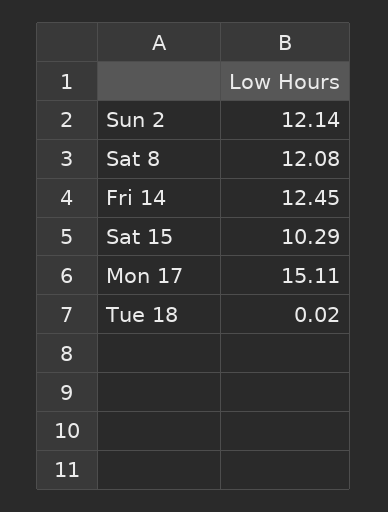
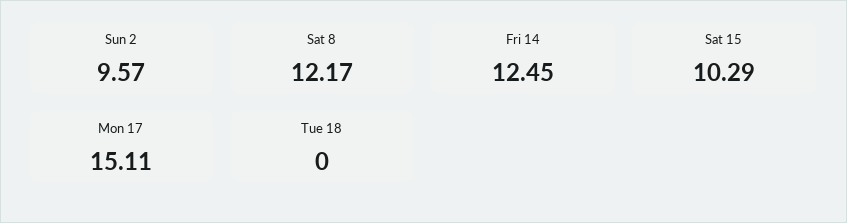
Sun 2: 12.14 -> 9.57
Sat 8: 12.08 -> 12.17
Tue 18: 0.02 -> 0

